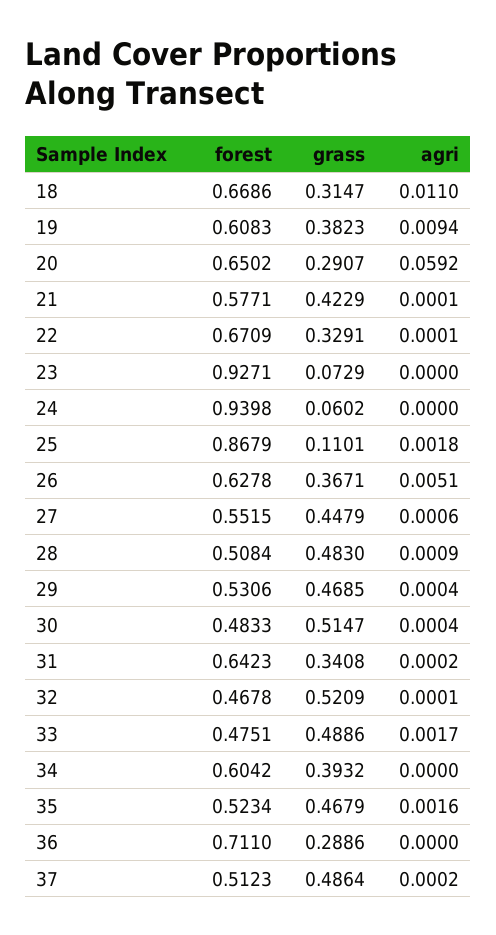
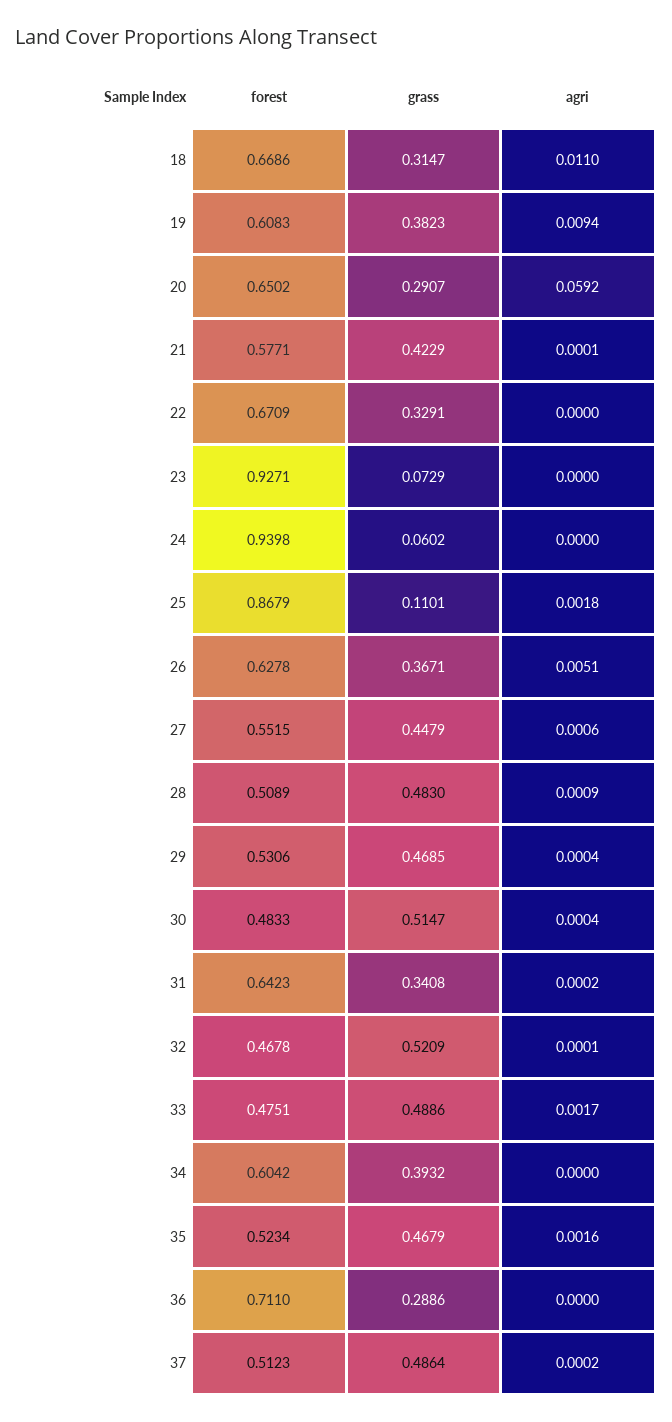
agri, 22: 0.0001 -> 0
forest, 28: 0.5084 -> 0.5089

